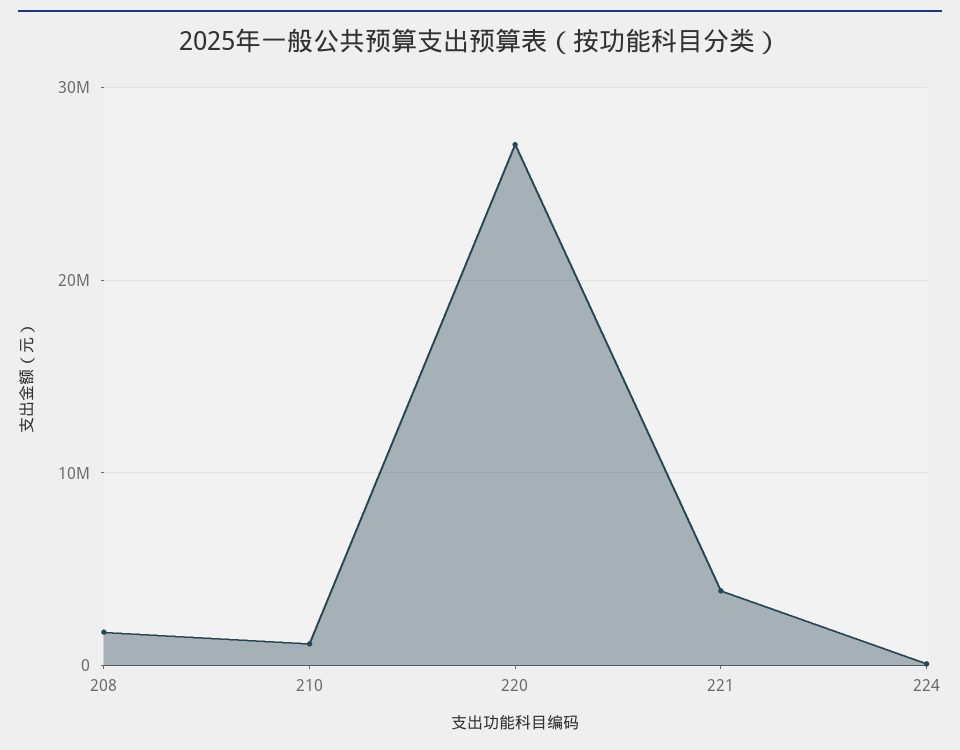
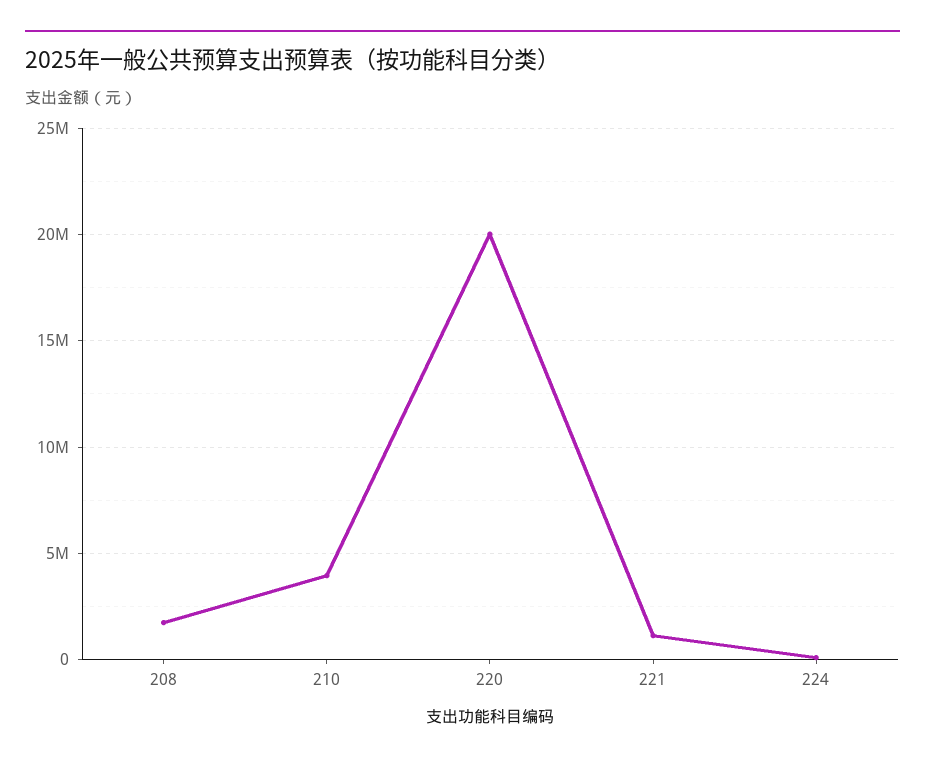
210: 1000000 -> 4000000
220: 27000000 -> 20000000
221: 4000000 -> 1000000

